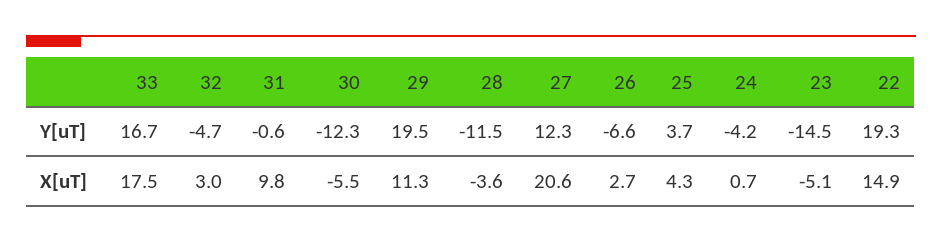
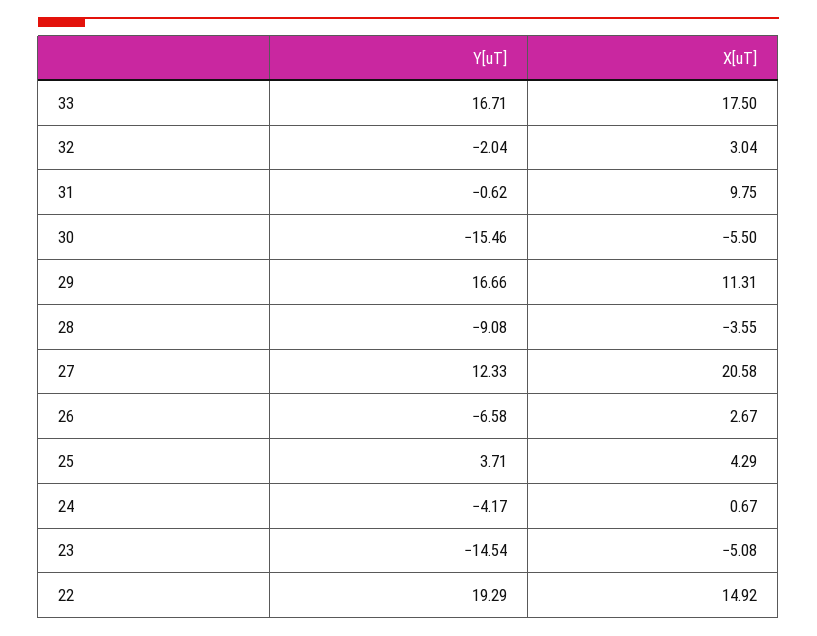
32, Y[uT]: -4.7 -> -2.04
30, Y[uT]: -12.3 -> -15.46
29, Y[uT]: 19.5 -> 16.66
28, Y[uT]: -11.5 -> -9.08

